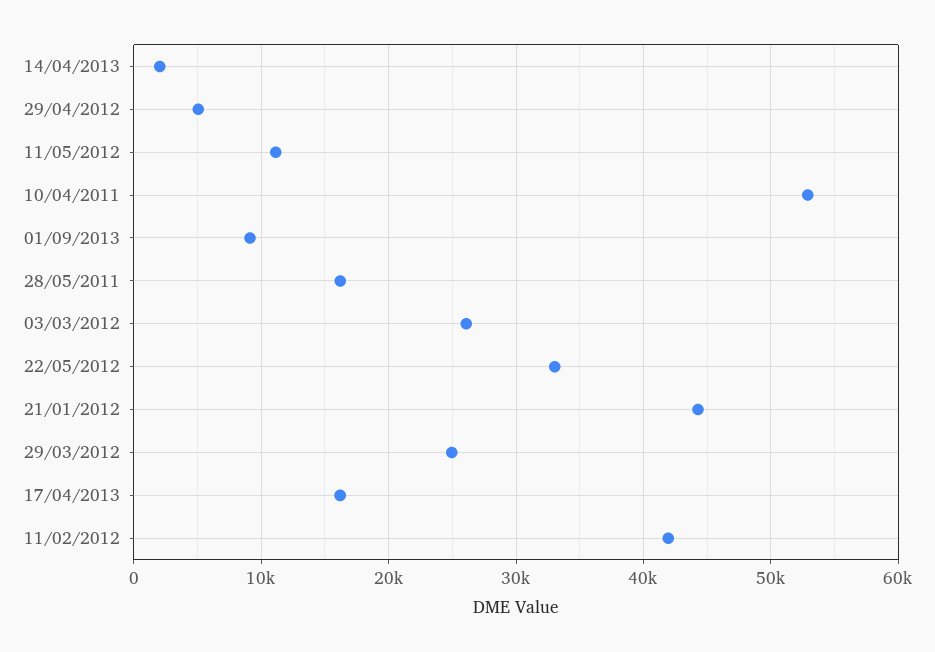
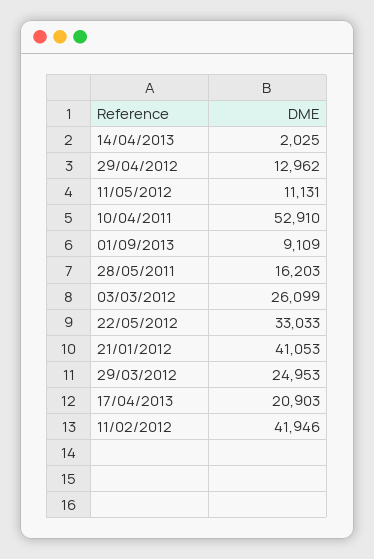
29/04/2012: 5000 -> 12962
21/01/2012: 44000 -> 41053
17/04/2013: 16000 -> 20903

